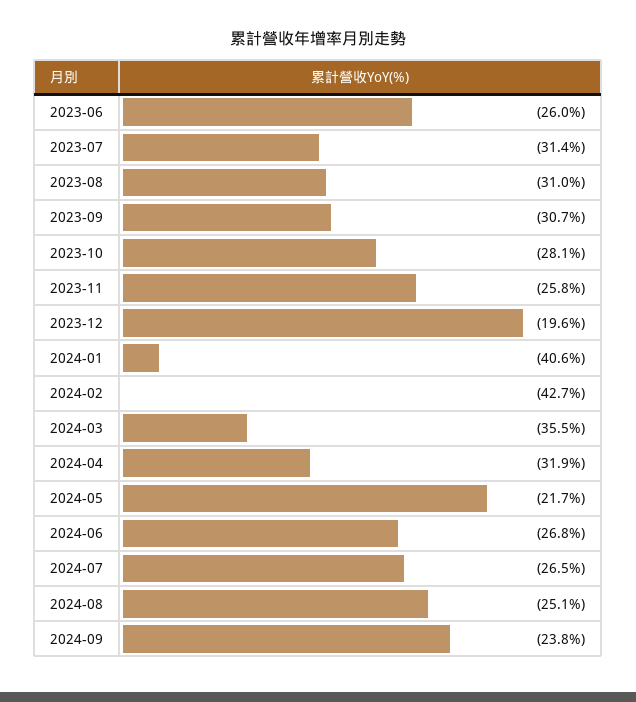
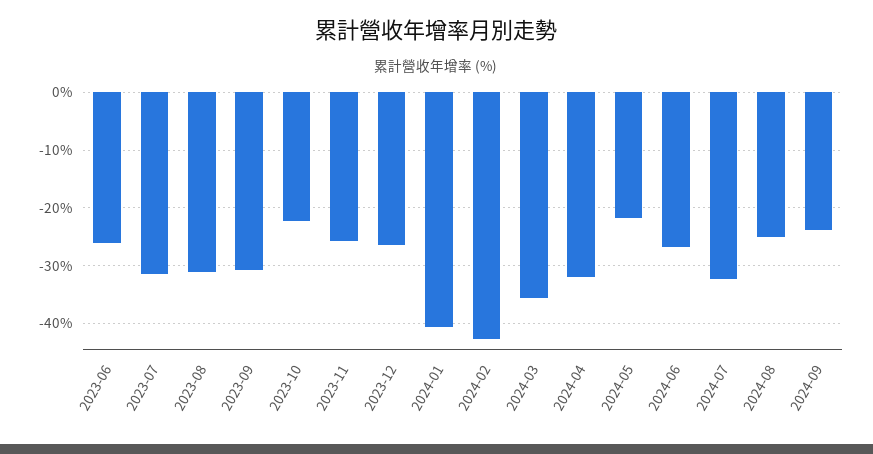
2023-10: -28.1 -> -22
2023-12: -19.6 -> -26
2024-07: -26.5 -> -32

